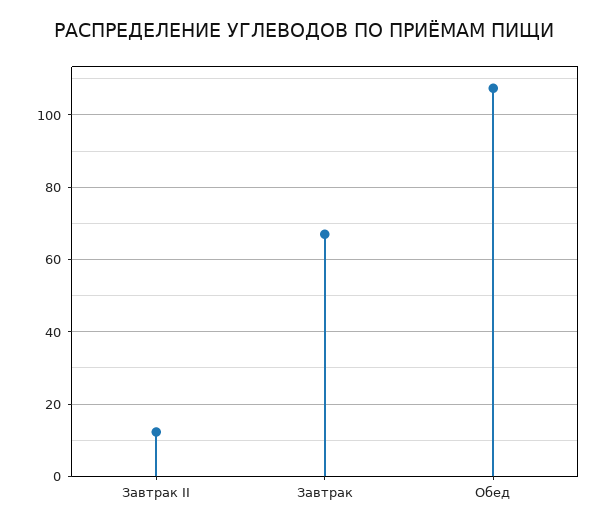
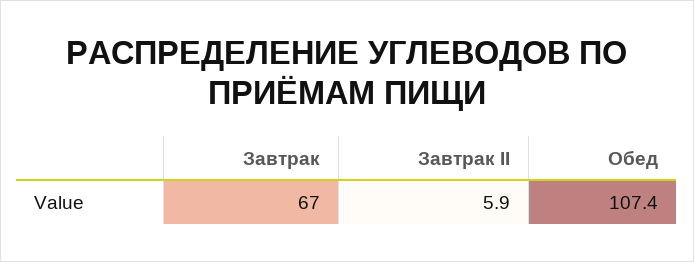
Завтрак II: 12 -> 5.9

